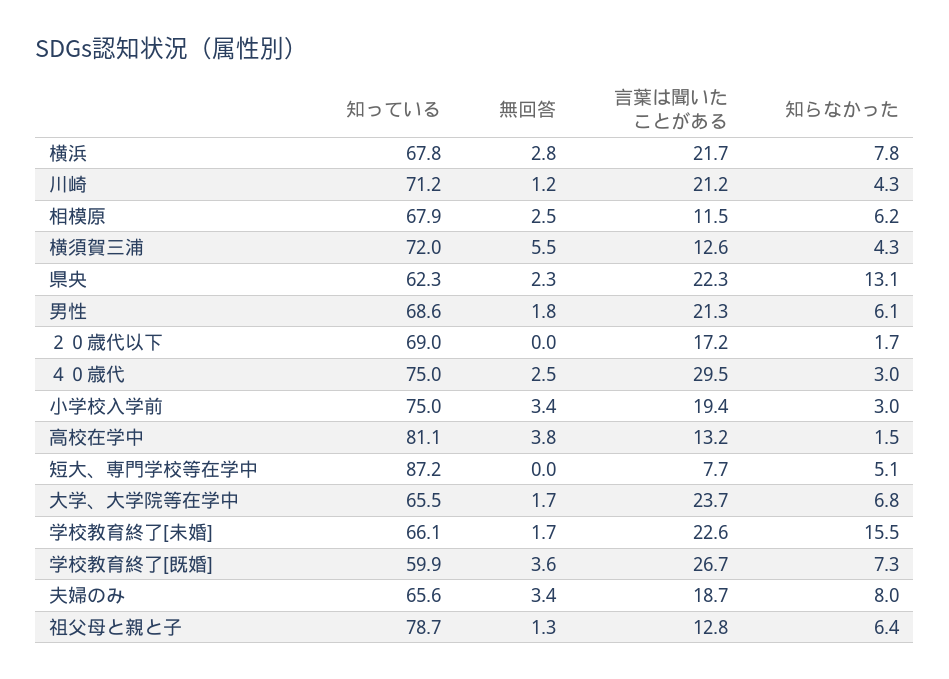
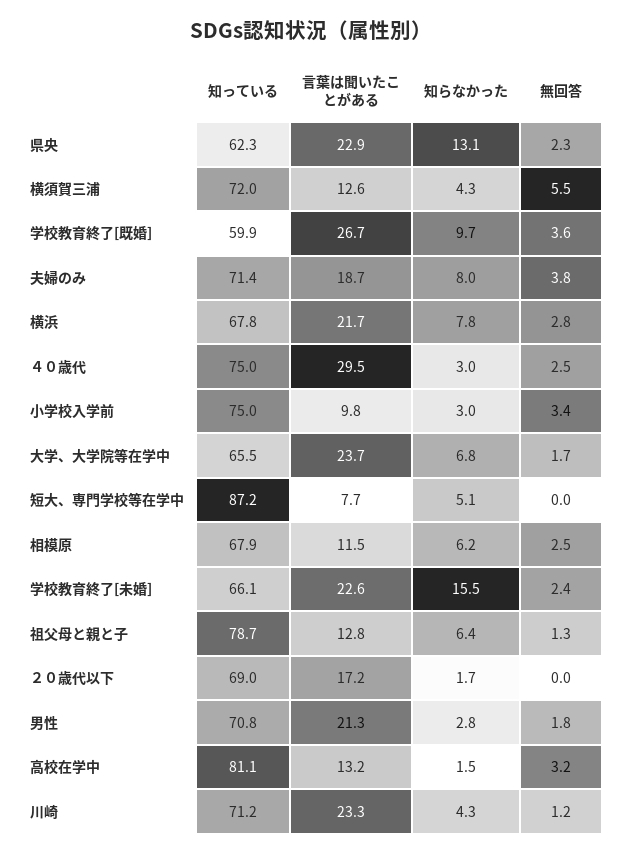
言葉は聞いたことがある, 川崎: 21.2 -> 23.3
言葉は聞いたことがある, 県央: 22.3 -> 22.9
知っている, 男性: 68.6 -> 70.8
知らなかった, 男性: 6.1 -> 2.8
言葉は聞いたことがある, 小学校入学前: 19.4 -> 9.8
無回答, 高校在学中: 3.8 -> 3.2
無回答, 学校教育終了[未婚]: 1.7 -> 2.4
知らなかった, 学校教育終了[既婚]: 7.3 -> 9.7
知っている, 夫婦のみ: 65.6 -> 71.4
無回答, 夫婦のみ: 3.4 -> 3.8

